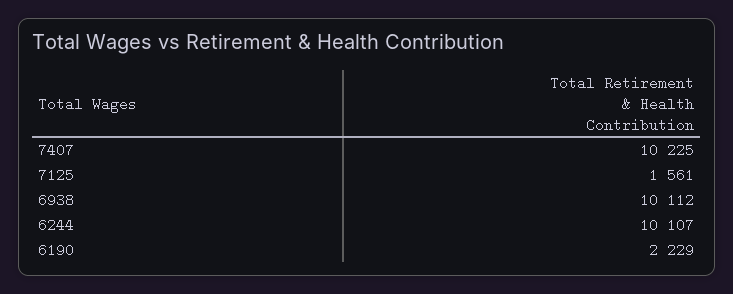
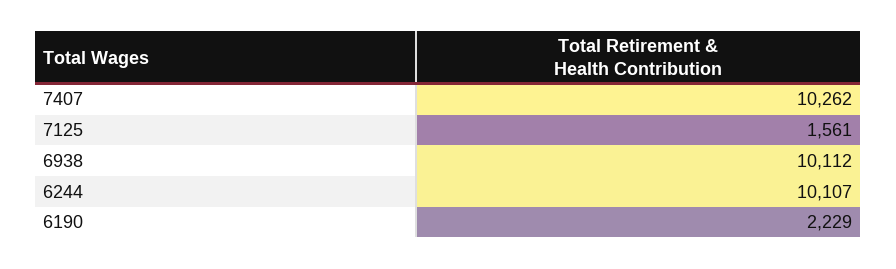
7407: 10225 -> 10262

